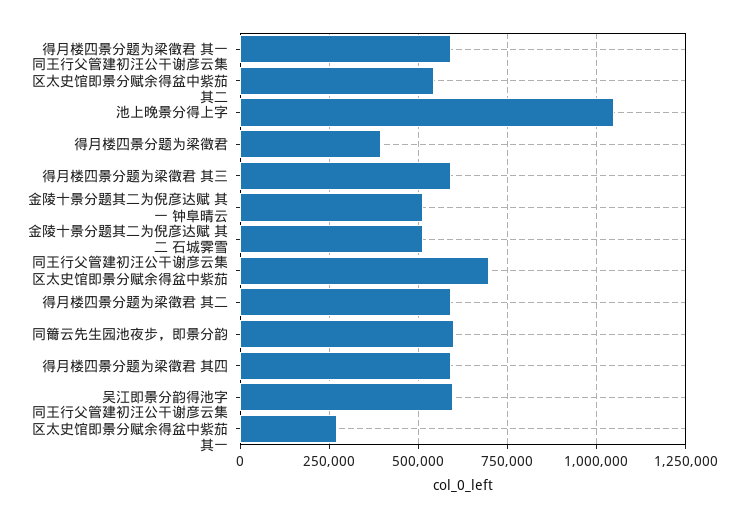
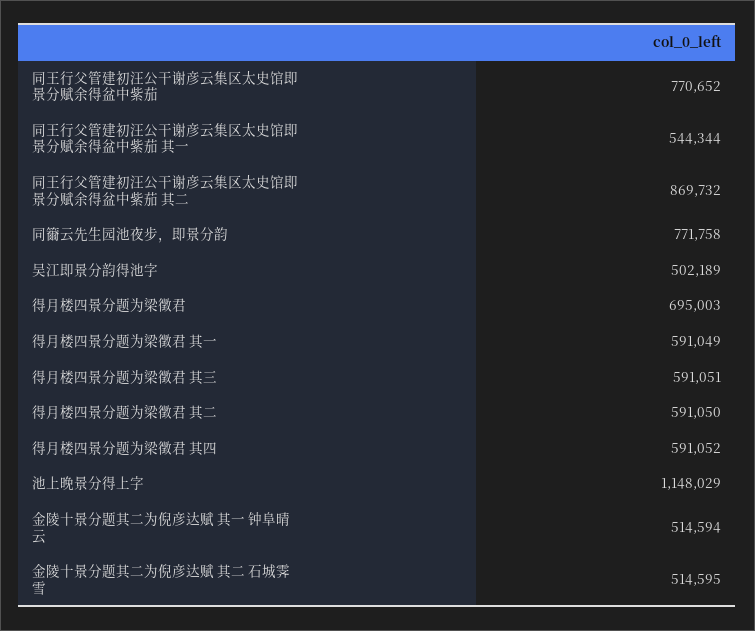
同王行父管建初汪公干谢彦云集区太史馆即景分赋余得盆中紫茄 其二: 550000 -> 869732
池上晚景分得上字: 1050000 -> 1148029
得月楼四景分题为梁徵君: 400000 -> 695003
同王行父管建初汪公干谢彦云集区太史馆即景分赋余得盆中紫茄: 700000 -> 770652
同籋云先生园池夜步，即景分韵: 600000 -> 771758
吴江即景分韵得池字: 600000 -> 502189
同王行父管建初汪公干谢彦云集区太史馆即景分赋余得盆中紫茄 其一: 275000 -> 544344

